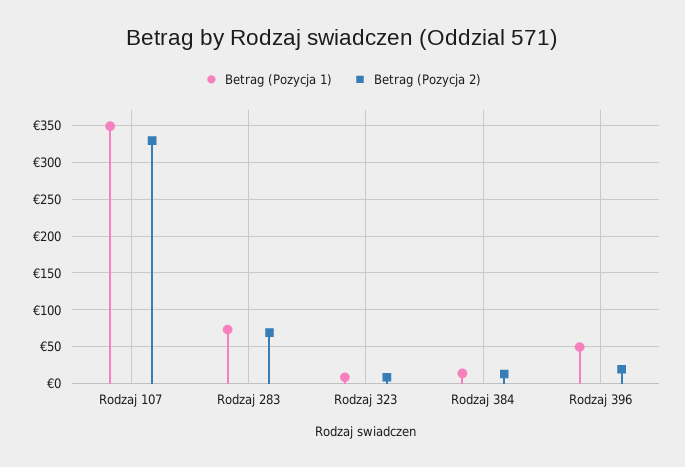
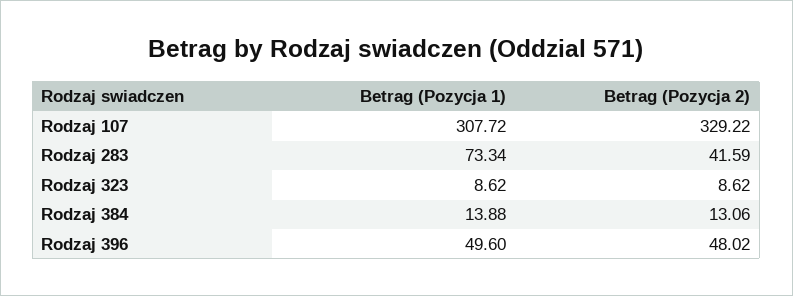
Betrag (Pozycja 1), Rodzaj 107: 350 -> 307.72
Betrag (Pozycja 2), Rodzaj 283: 70 -> 41.59
Betrag (Pozycja 2), Rodzaj 396: 20 -> 48.02

